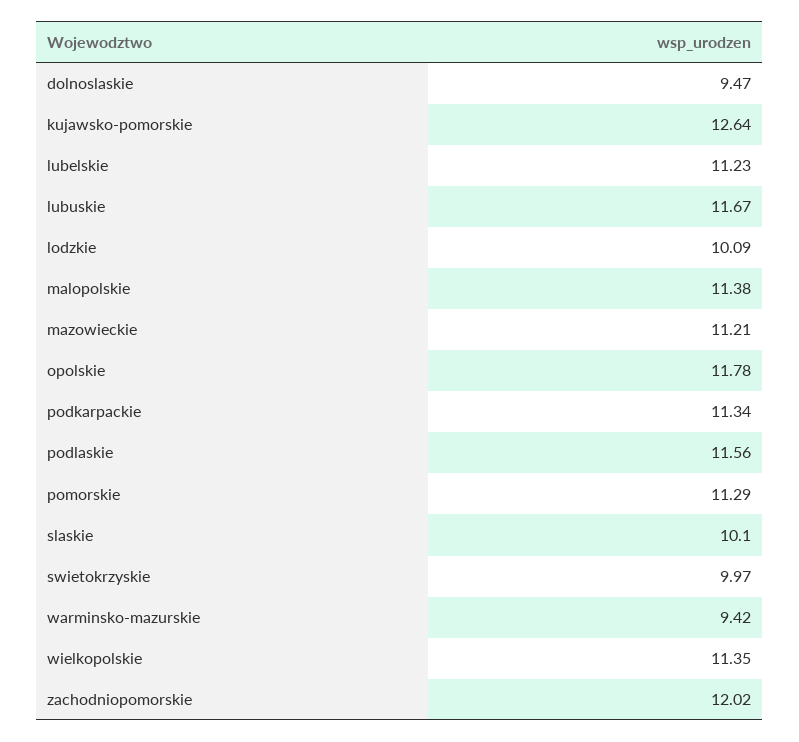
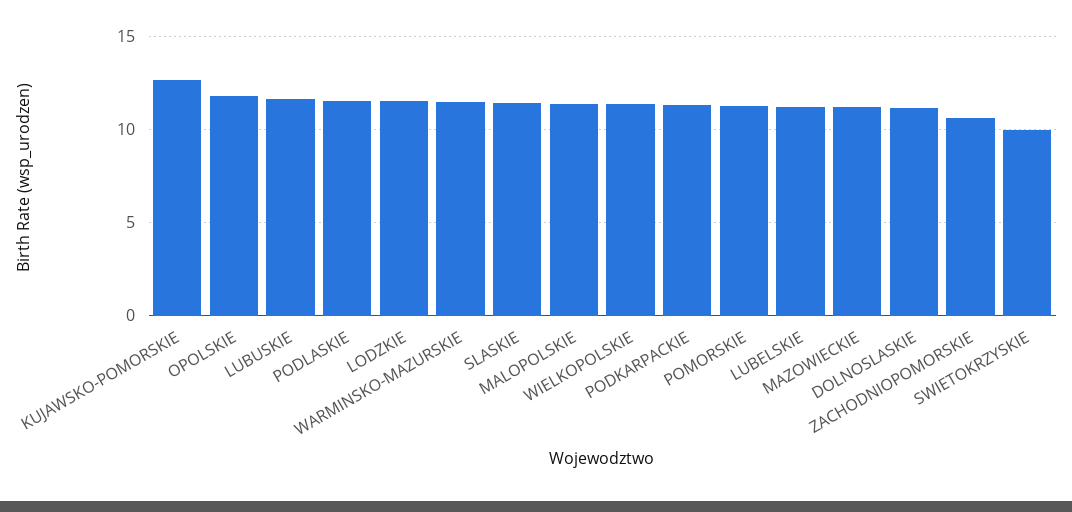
dolnoslaskie: 9.47 -> 11
lodzkie: 10.09 -> 11.5
slaskie: 10.1 -> 11.5
warminsko-mazurskie: 9.42 -> 11.5
zachodniopomorskie: 12.02 -> 10.5

